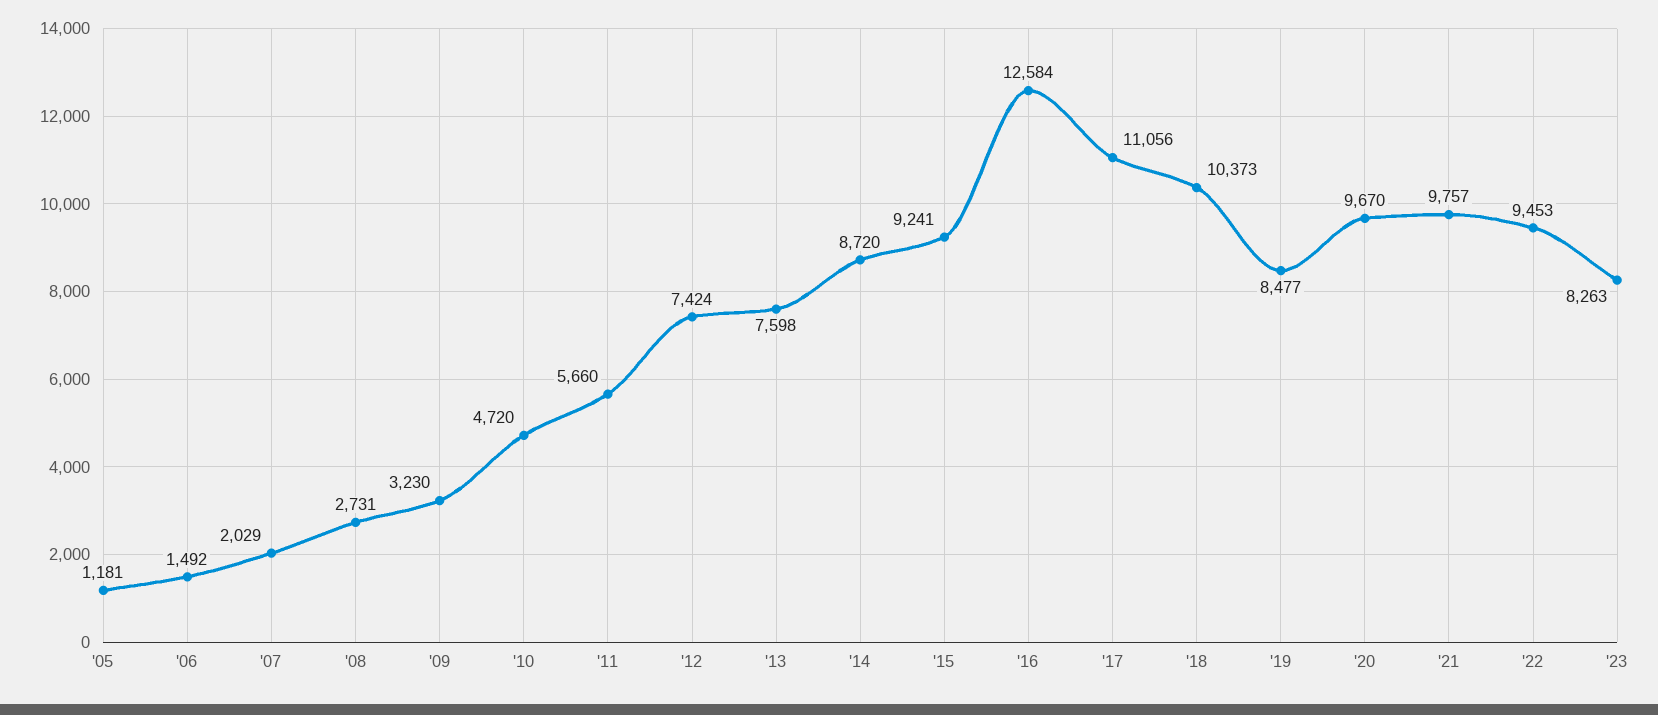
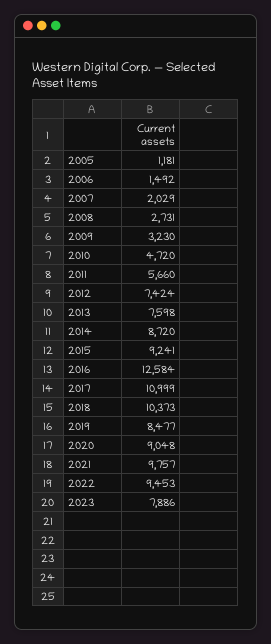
'17: 11056 -> 10999
'20: 9670 -> 9048
'23: 8263 -> 7886

